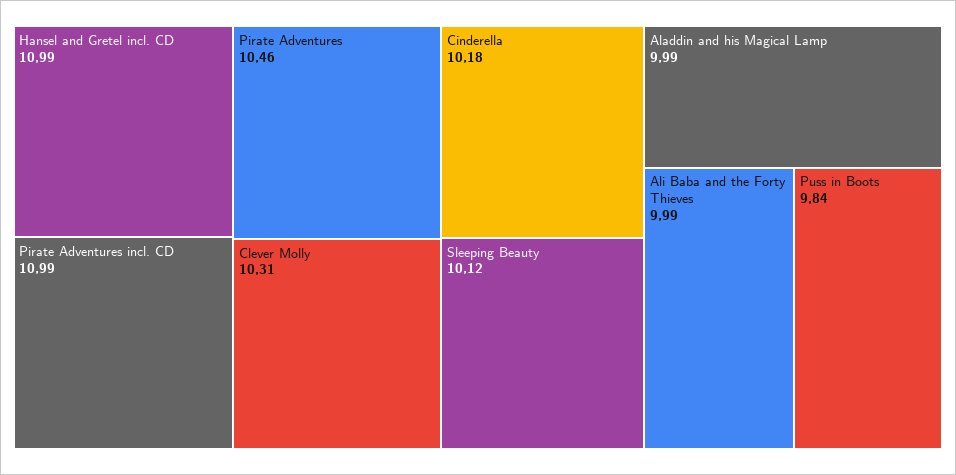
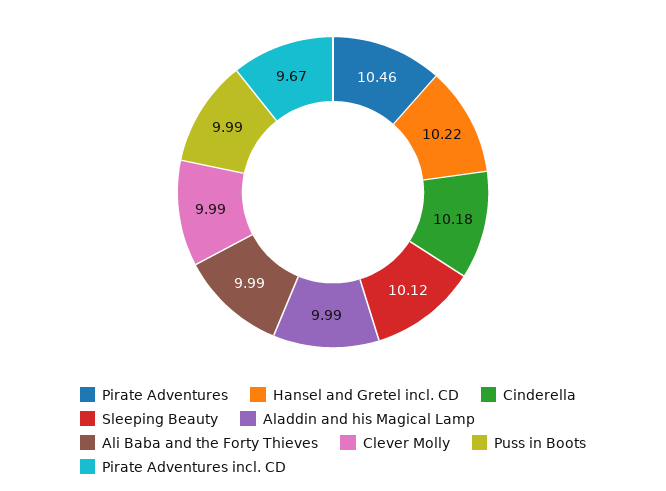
Hansel and Gretel incl. CD: 10.99 -> 10.22
Pirate Adventures incl. CD: 10.99 -> 9.67
Clever Molly: 10.31 -> 9.99
Puss in Boots: 9.84 -> 9.99

